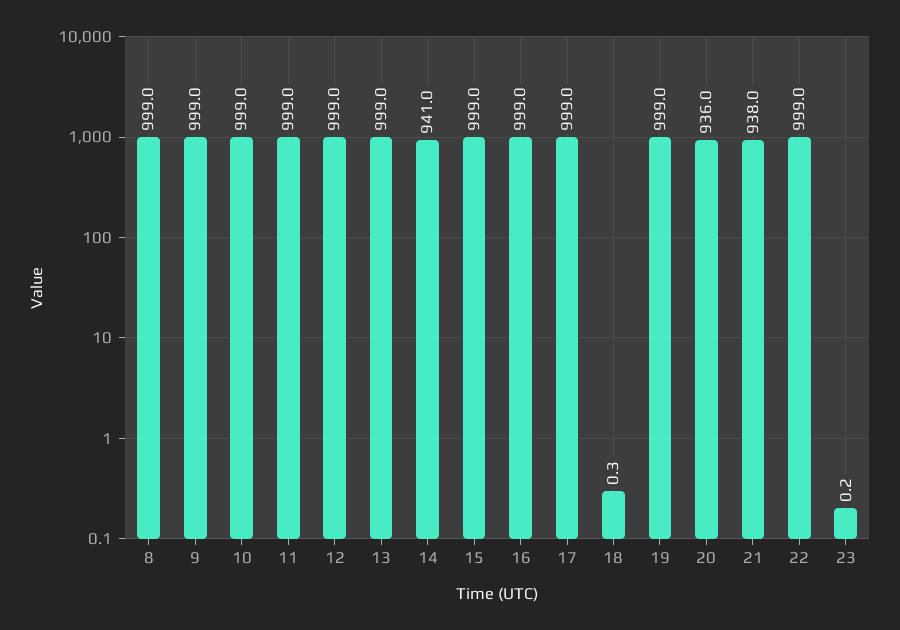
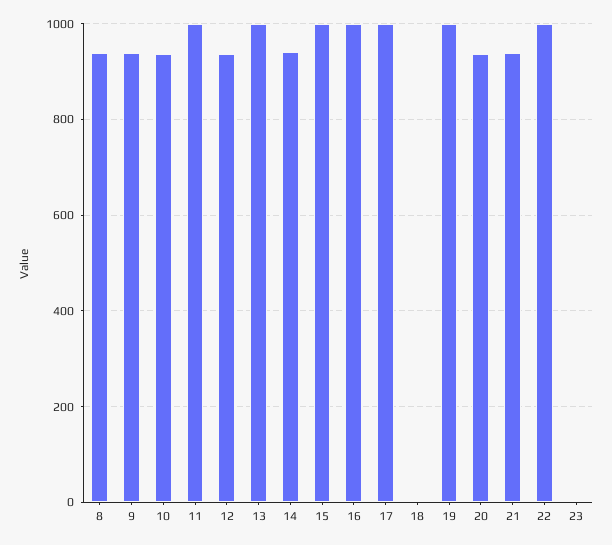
8: 999 -> 940
9: 999 -> 940
10: 999 -> 940
12: 999 -> 940

